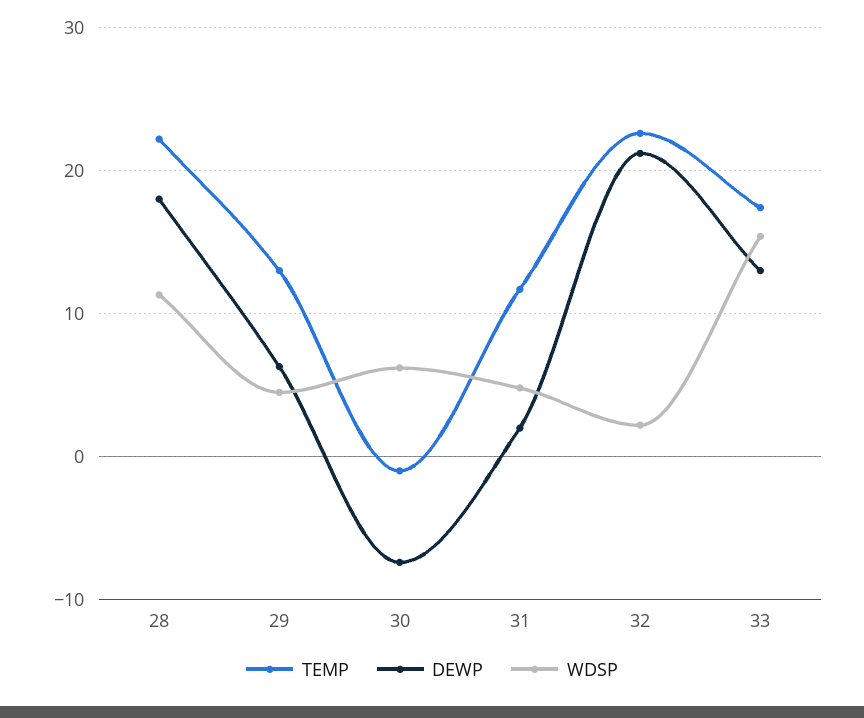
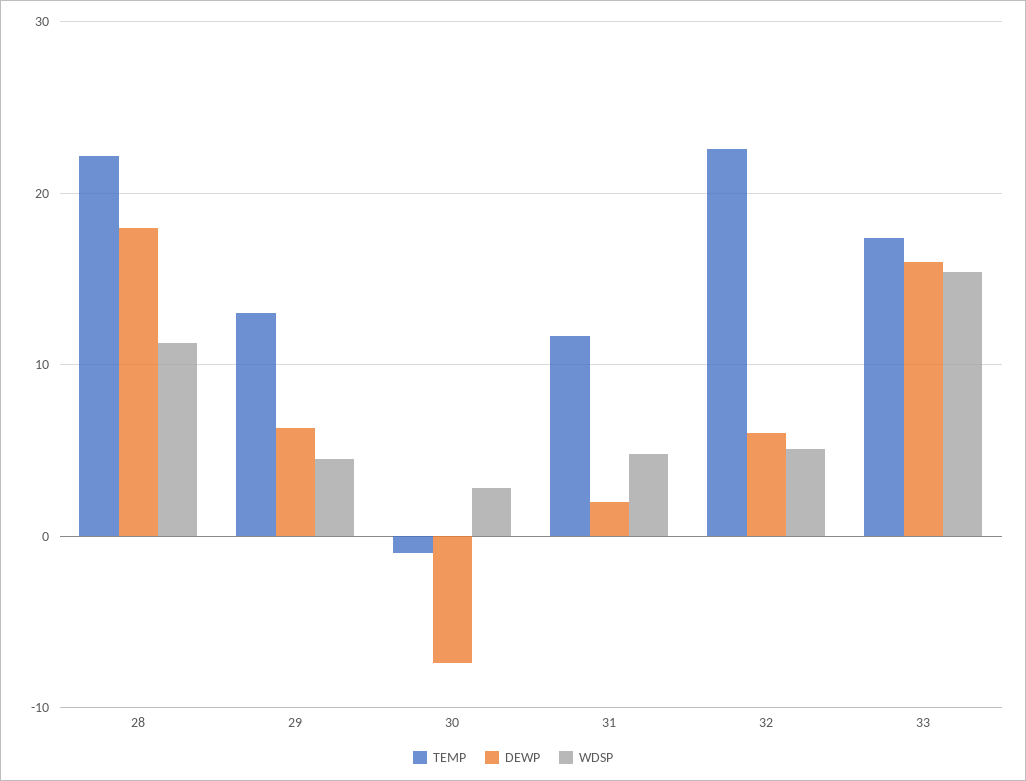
WDSP, 30: 6 -> 3
DEWP, 32: 21 -> 6
WDSP, 32: 2 -> 5
DEWP, 33: 13 -> 16

